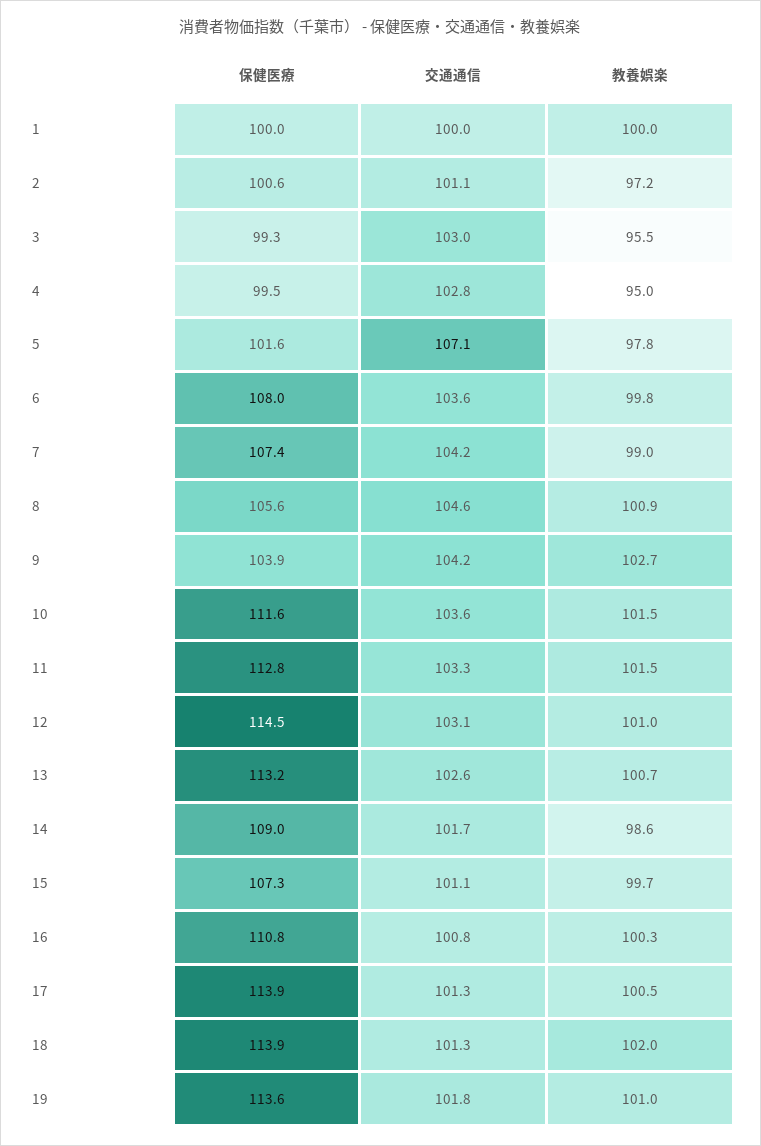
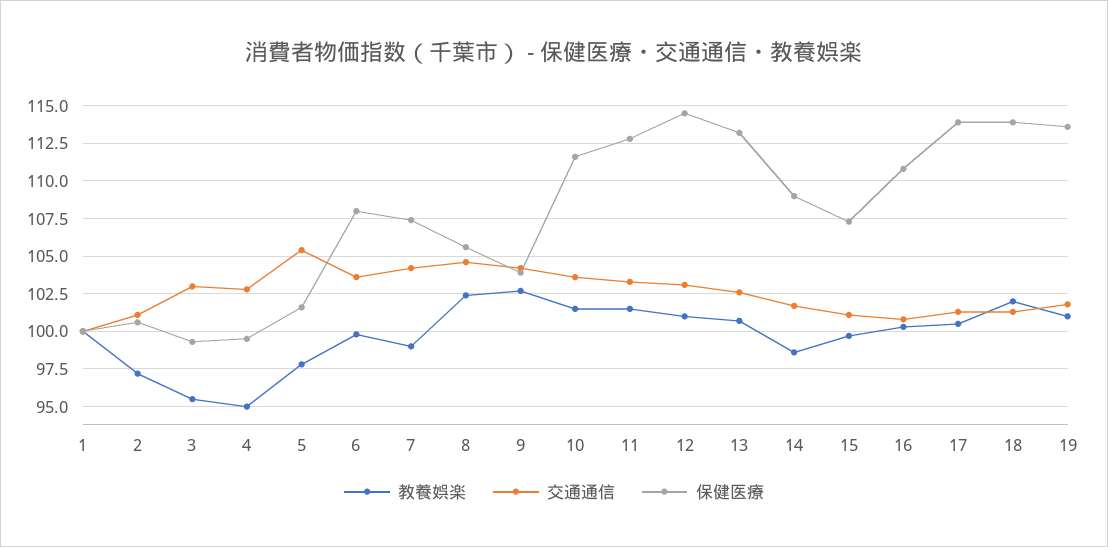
交通通信, 5: 107.1 -> 105.5
教養娯楽, 8: 100.9 -> 102.5

